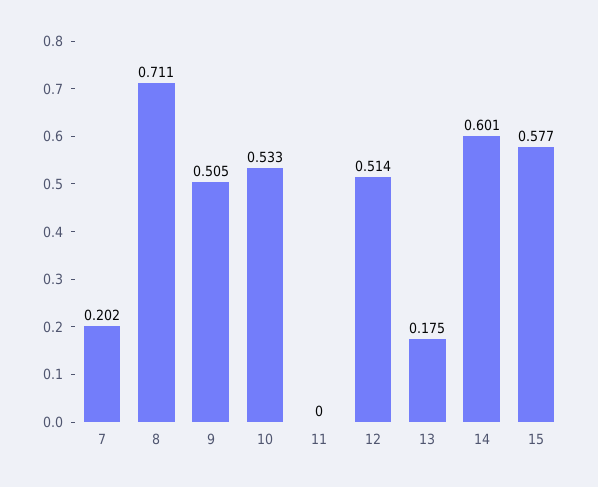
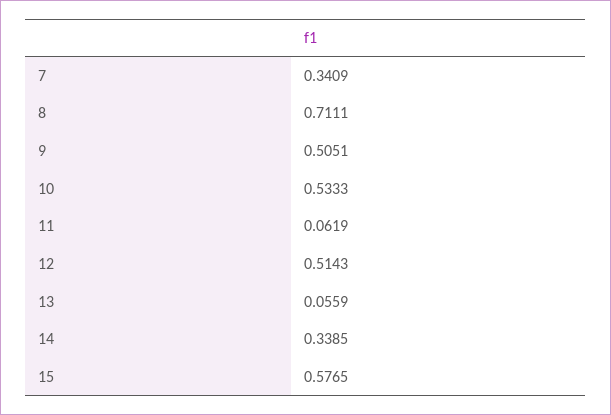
7: 0.202 -> 0.3409
11: 0 -> 0.0619
13: 0.175 -> 0.0559
14: 0.601 -> 0.3385

